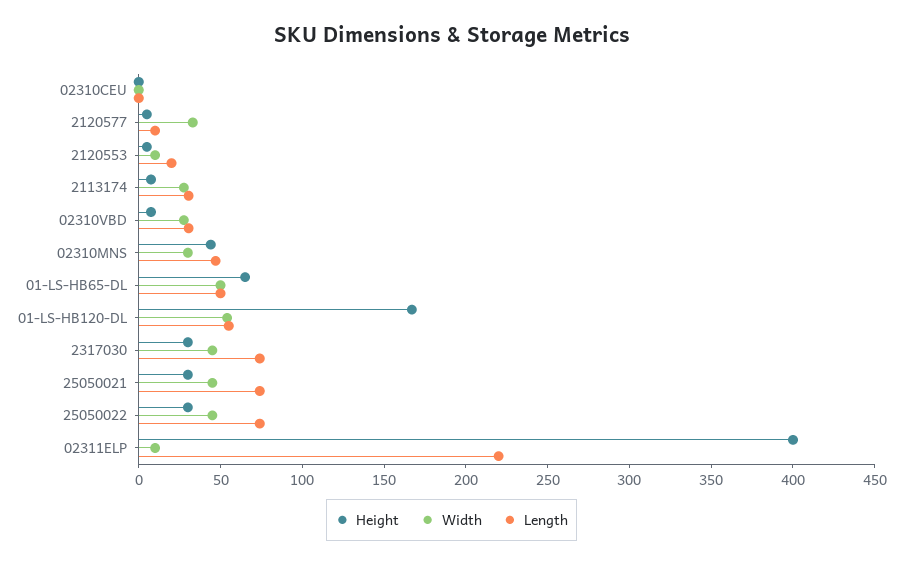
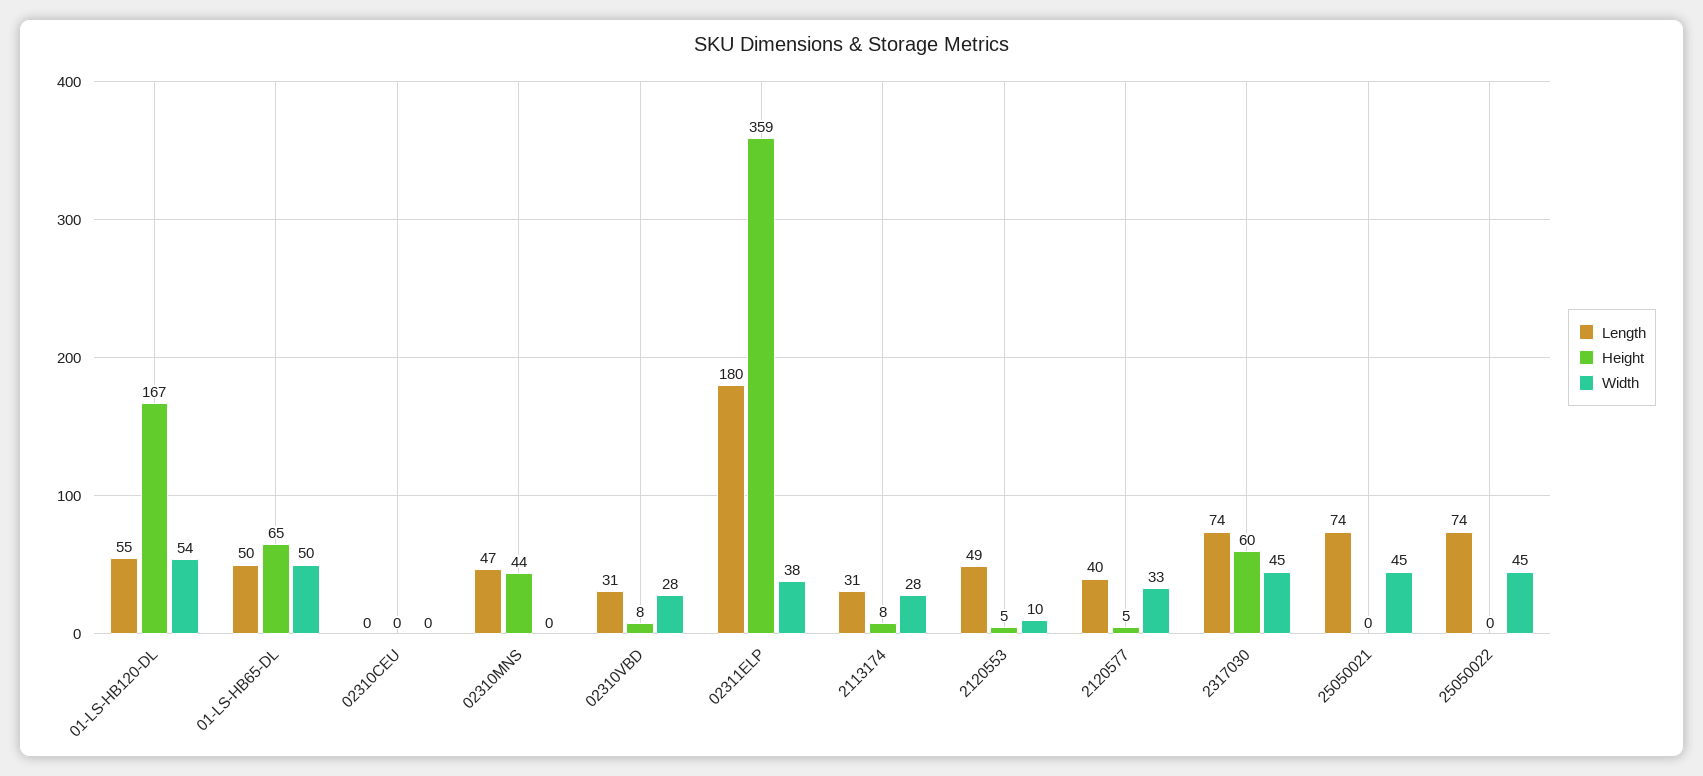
Length, 2120577: 10 -> 40
Length, 2120553: 20 -> 49
Width, 02310MNS: 30 -> 0
Height, 2317030: 30 -> 60
Height, 25050021: 30 -> 0
Height, 25050022: 30 -> 0
Height, 02311ELP: 400 -> 359
Width, 02311ELP: 10 -> 38
Length, 02311ELP: 220 -> 180

